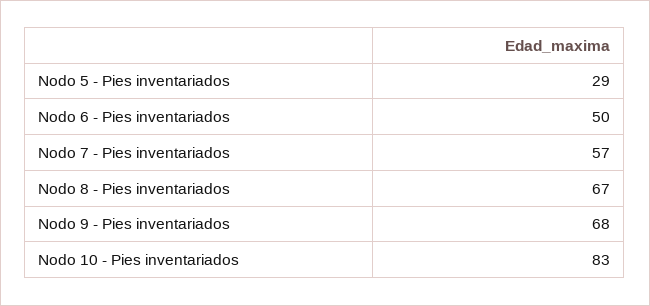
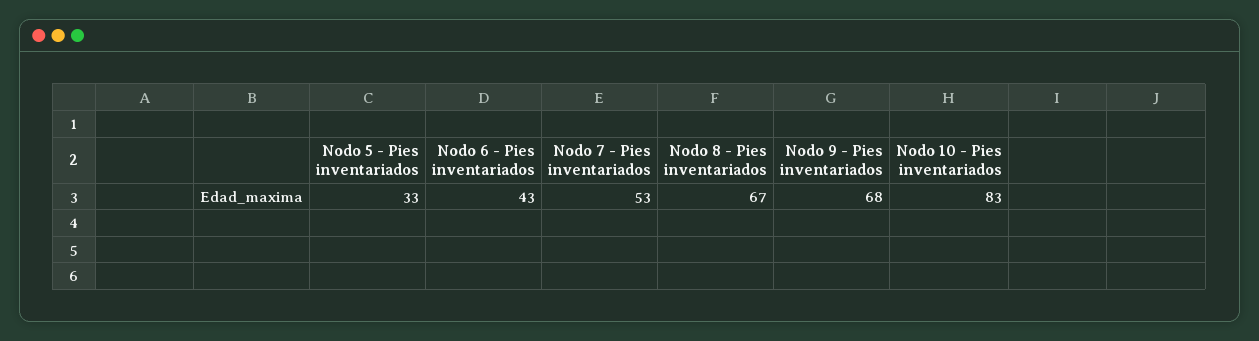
Nodo 5 - Pies inventariados: 29 -> 33
Nodo 6 - Pies inventariados: 50 -> 43
Nodo 7 - Pies inventariados: 57 -> 53

